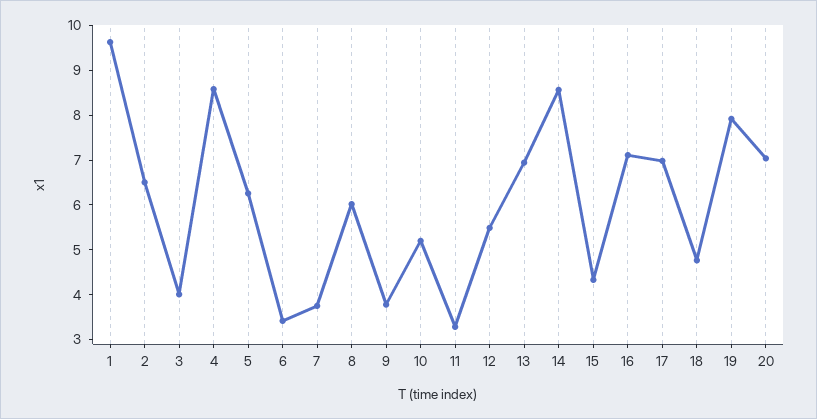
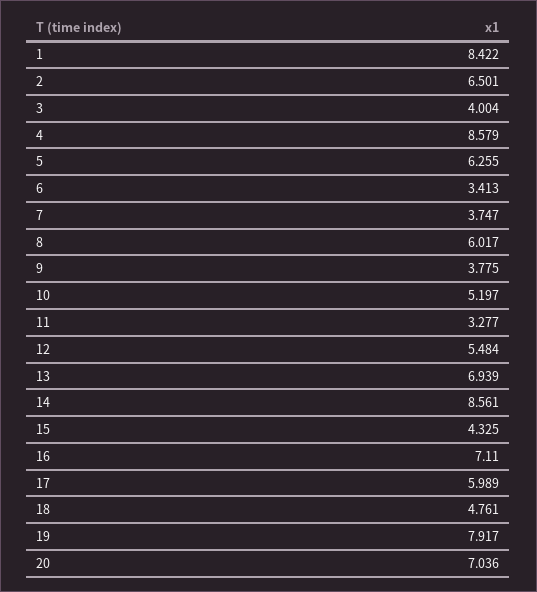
1: 9.6 -> 8.422
17: 7 -> 5.989

